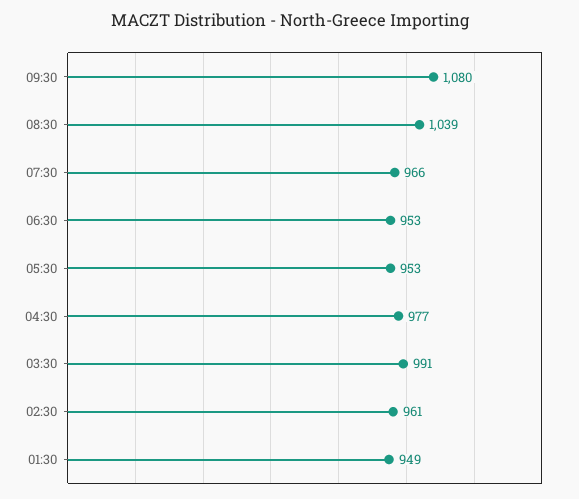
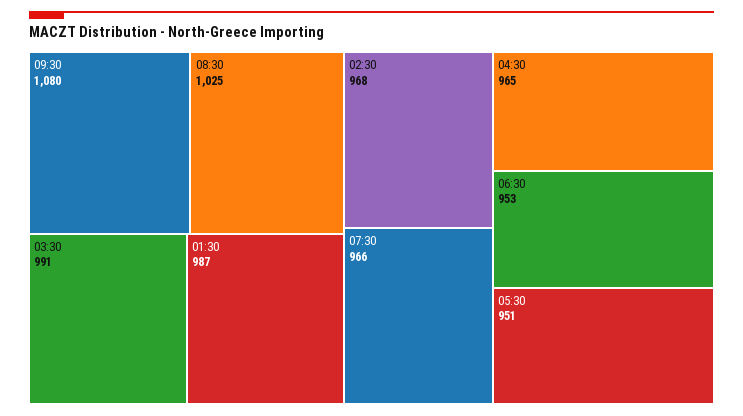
08:30: 1039 -> 1025
05:30: 953 -> 951
04:30: 977 -> 965
02:30: 961 -> 968
01:30: 949 -> 987

